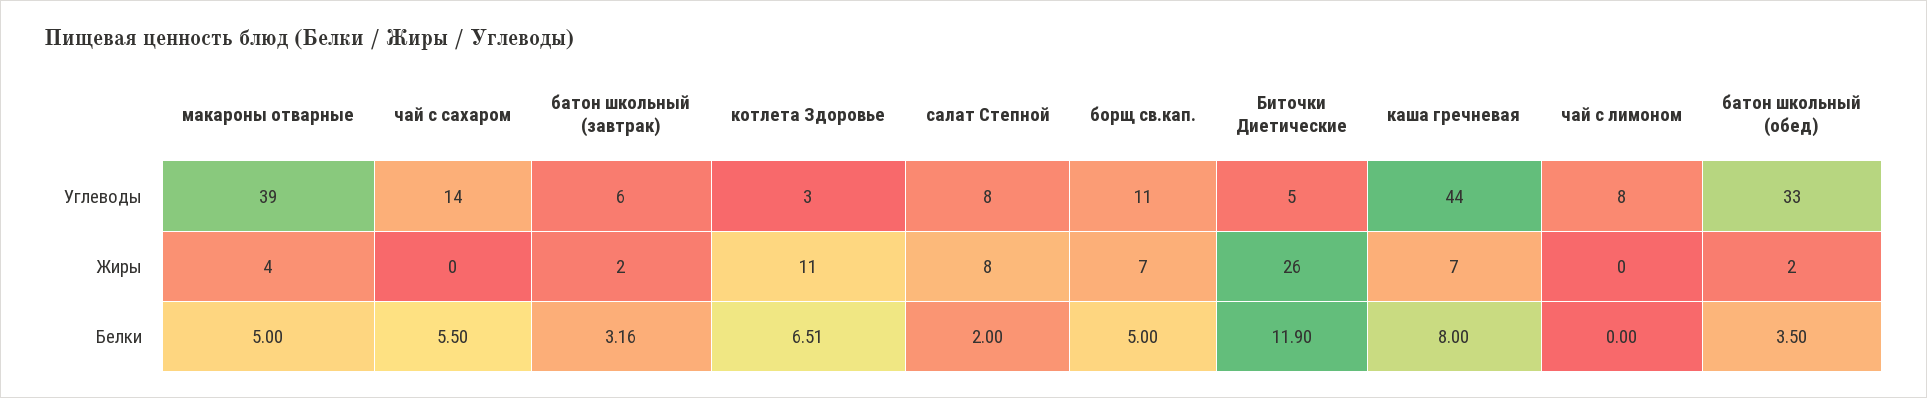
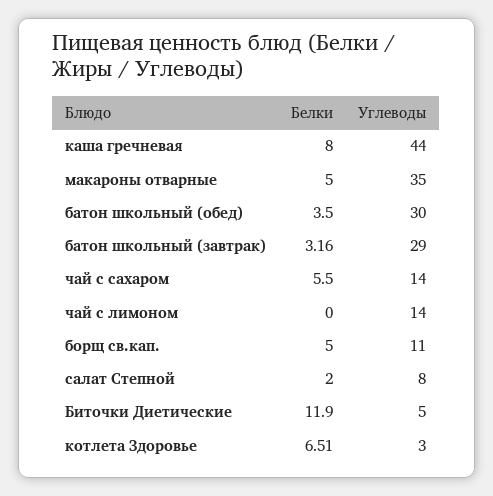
макароны отварные, Углеводы: 39 -> 35
батон школьный (завтрак), Углеводы: 6 -> 29
чай с лимоном, Углеводы: 8 -> 14
батон школьный (обед), Углеводы: 33 -> 30
макароны отварные, Жиры: 4 -> none
чай с сахаром, Жиры: 0 -> none
батон школьный (завтрак), Жиры: 2 -> none
котлета Здоровье, Жиры: 11 -> none
салат Степной, Жиры: 8 -> none
борщ св.кап., Жиры: 7 -> none
Биточки Диетические, Жиры: 26 -> none
каша гречневая, Жиры: 7 -> none
чай с лимоном, Жиры: 0 -> none
батон школьный (обед), Жиры: 2 -> none

